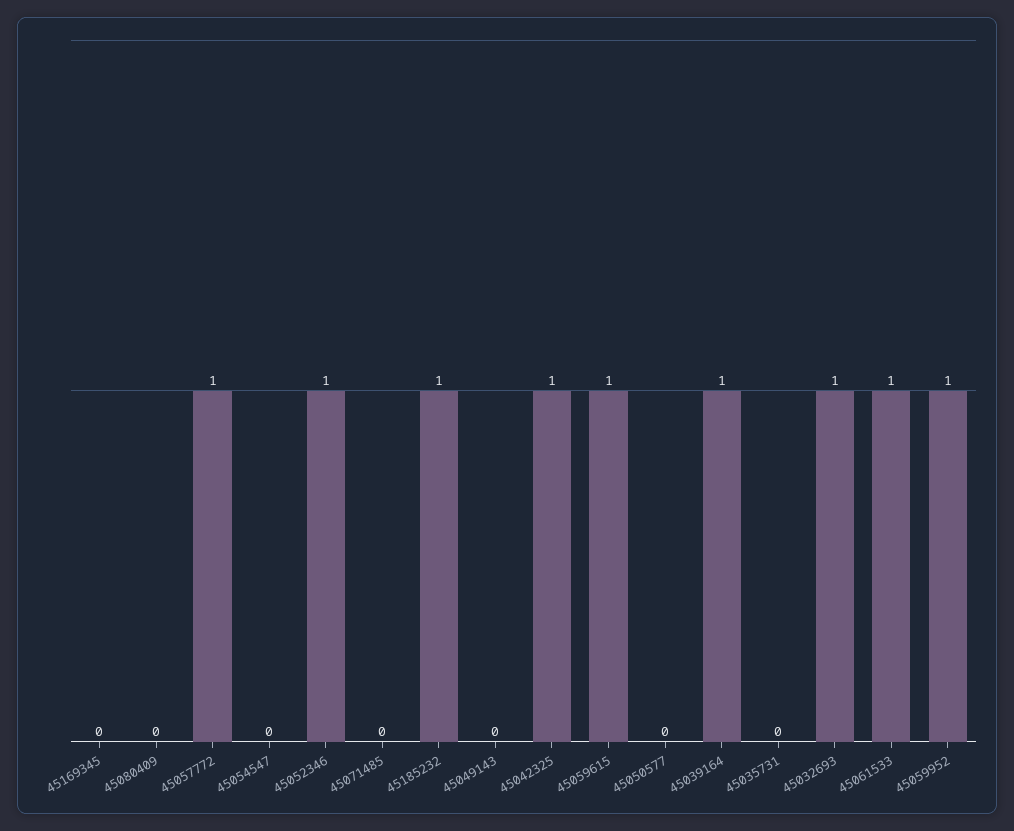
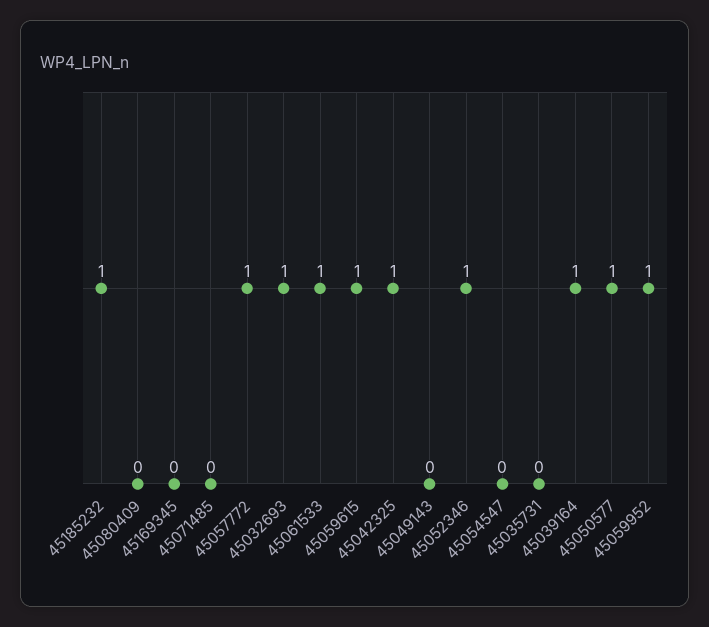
45050577: 0 -> 1

